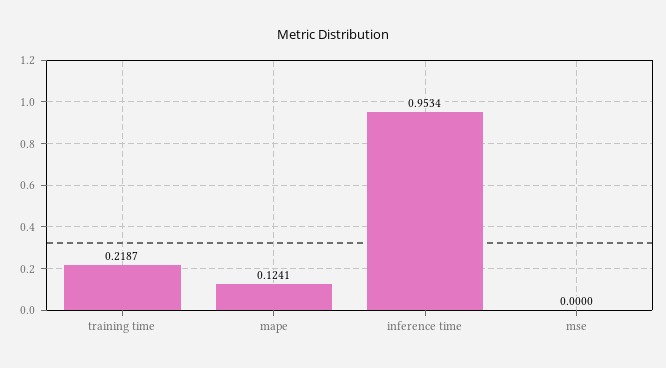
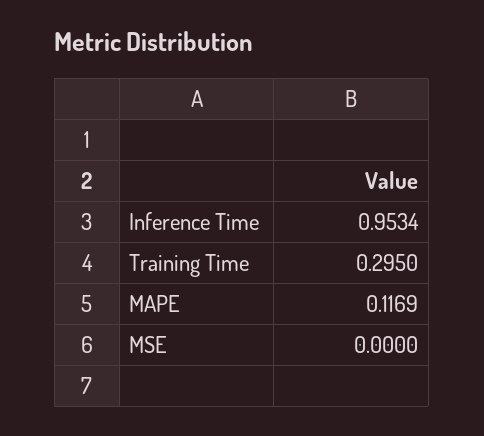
training time: 0.2187 -> 0.295
mape: 0.1241 -> 0.1169

